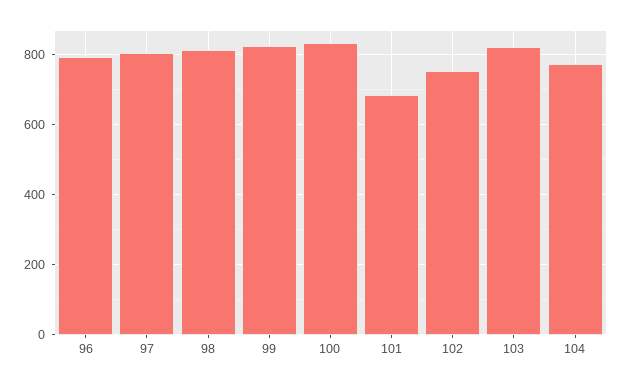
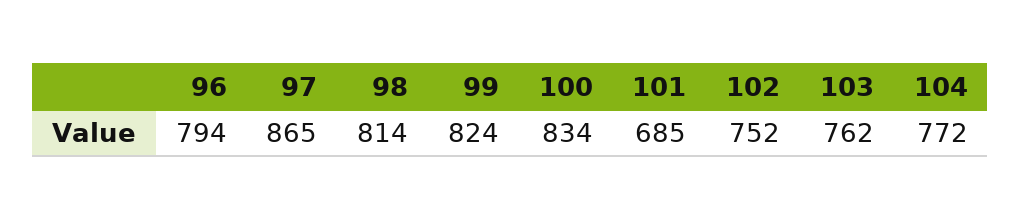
97: 800 -> 865
103: 820 -> 762

